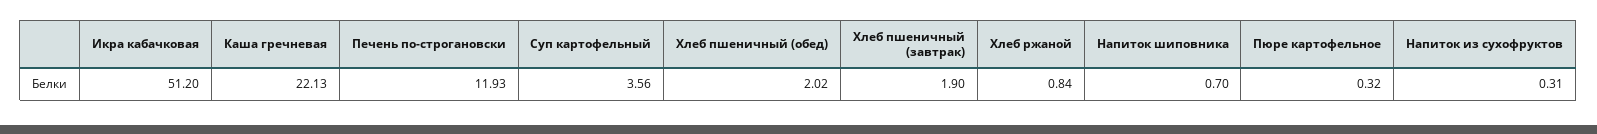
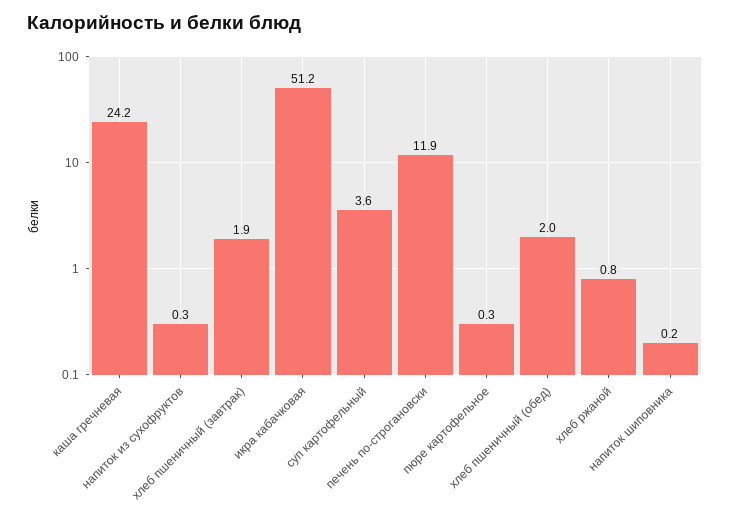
Каша гречневая: 22.13 -> 24.2
Напиток шиповника: 0.7 -> 0.2

